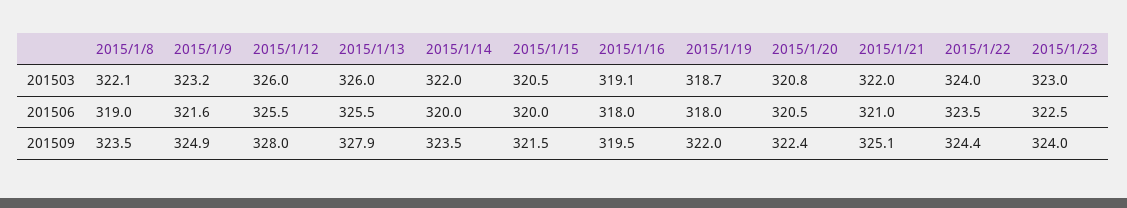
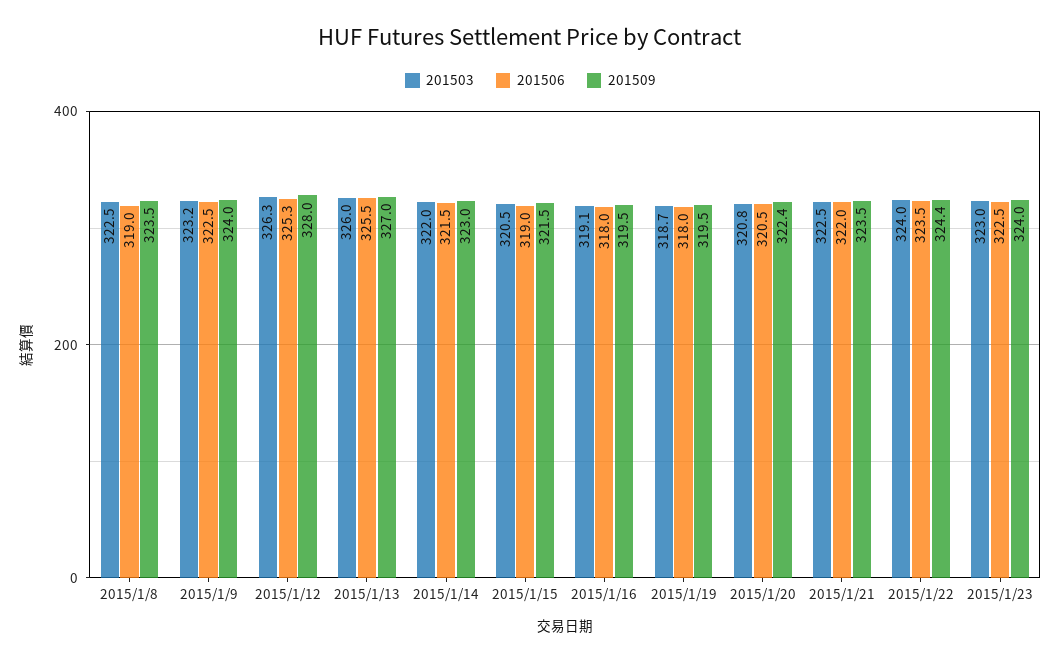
201503, 2015/1/8: 322.1 -> 322.5
201503, 2015/1/12: 326 -> 326.3
201503, 2015/1/21: 322 -> 322.5
201506, 2015/1/9: 321.6 -> 322.5
201506, 2015/1/12: 325.5 -> 325.3
201506, 2015/1/14: 320 -> 321.5
201506, 2015/1/15: 320 -> 319
201506, 2015/1/21: 321 -> 322
201509, 2015/1/9: 324.9 -> 324
201509, 2015/1/13: 327.9 -> 327
201509, 2015/1/14: 323.5 -> 323
201509, 2015/1/19: 322 -> 319.5
201509, 2015/1/21: 325.1 -> 323.5

